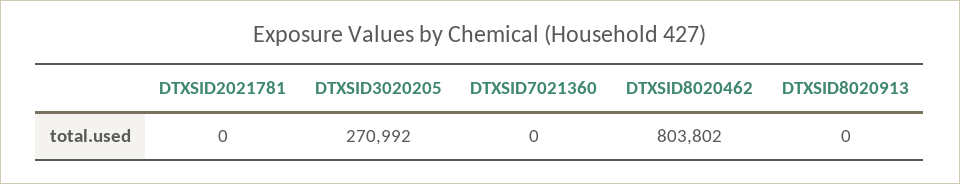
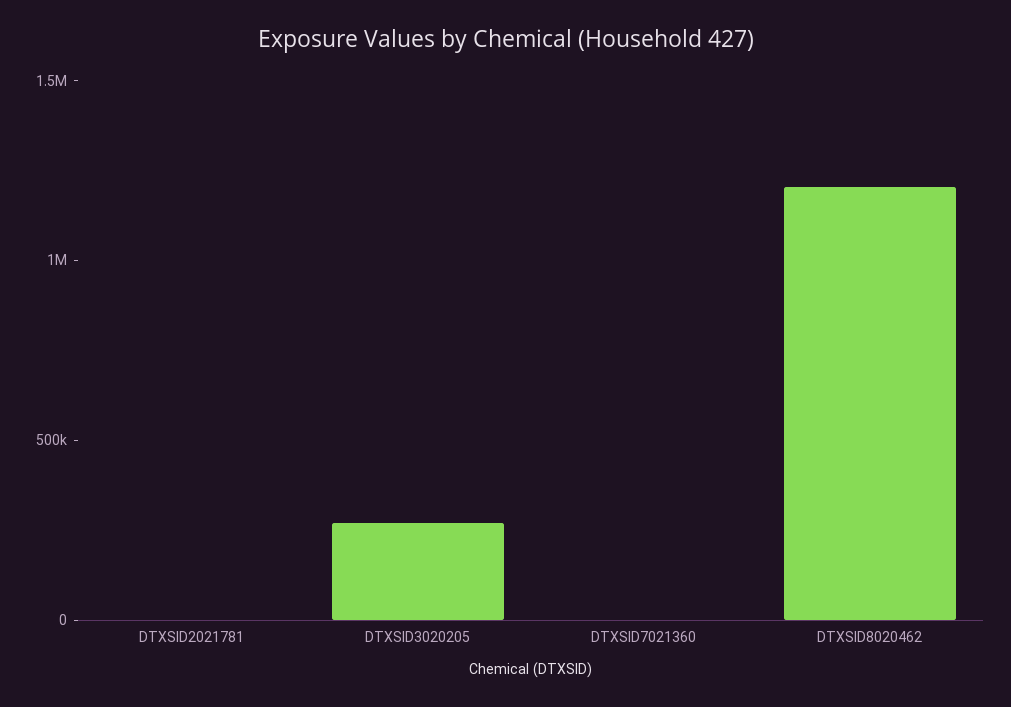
DTXSID8020462: 803802 -> 1200000
DTXSID8020913: 0 -> none

